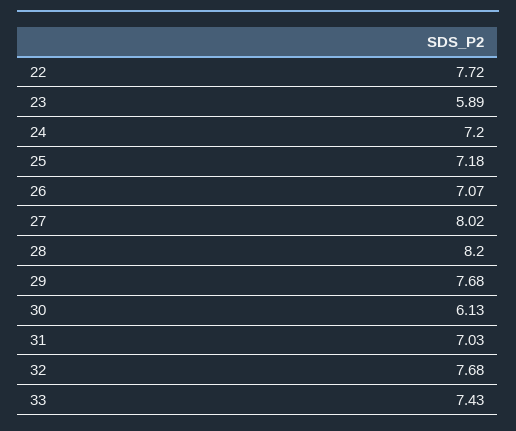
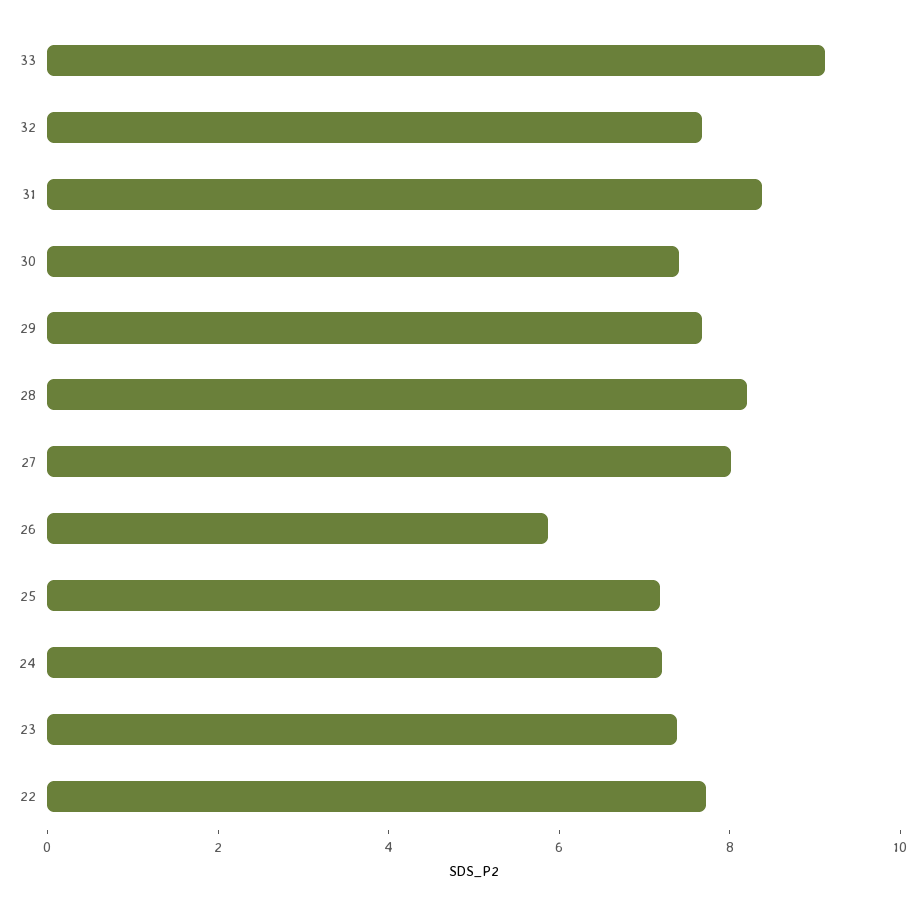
23: 5.89 -> 7.5
26: 7.07 -> 6
30: 6.13 -> 7.5
31: 7.03 -> 8.5
33: 7.43 -> 9

